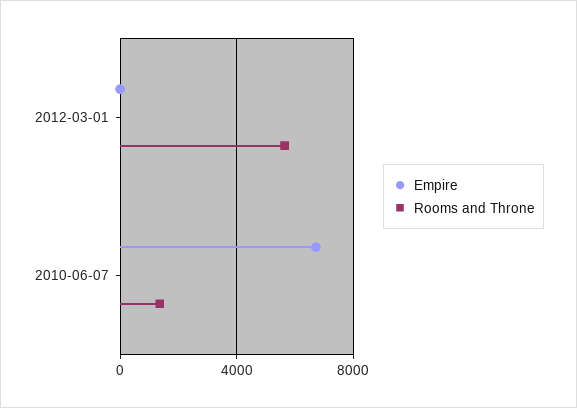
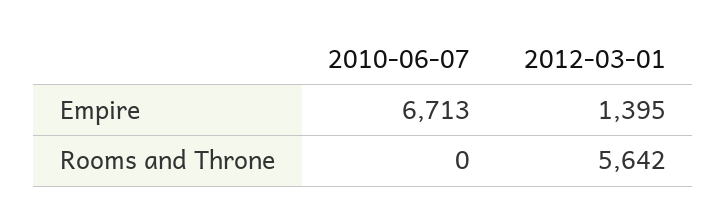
Empire, 2012-03-01: 0 -> 1395
Rooms and Throne, 2010-06-07: 1500 -> 0

